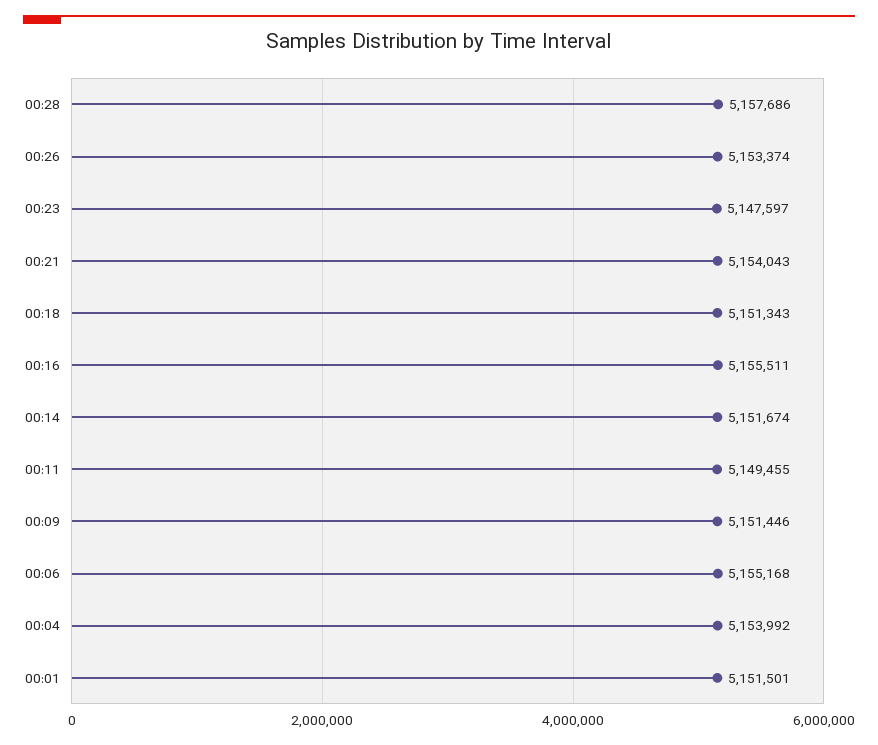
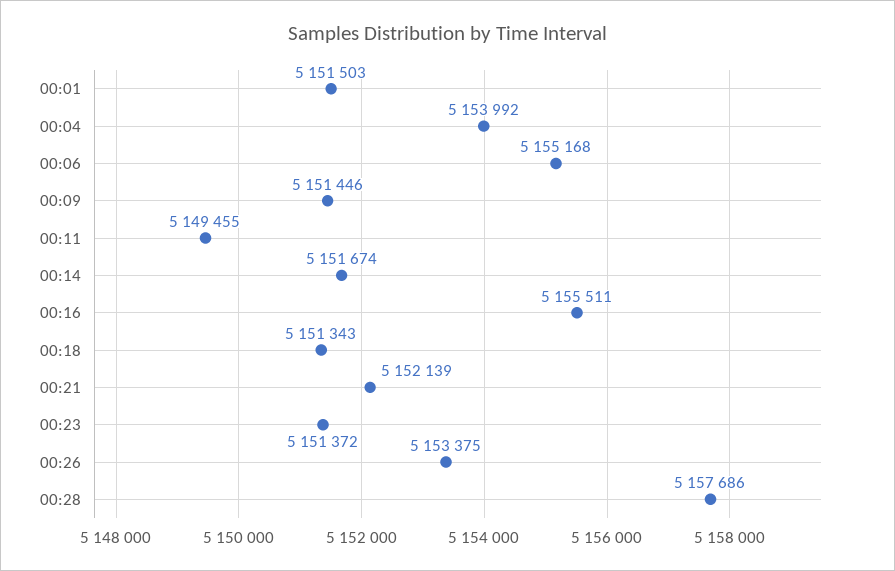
00:26: 5153374 -> 5153375
00:23: 5147597 -> 5151372
00:21: 5154043 -> 5152139
00:01: 5151501 -> 5151503

